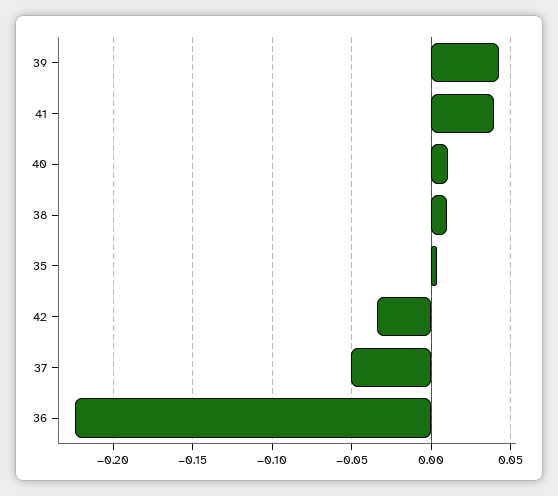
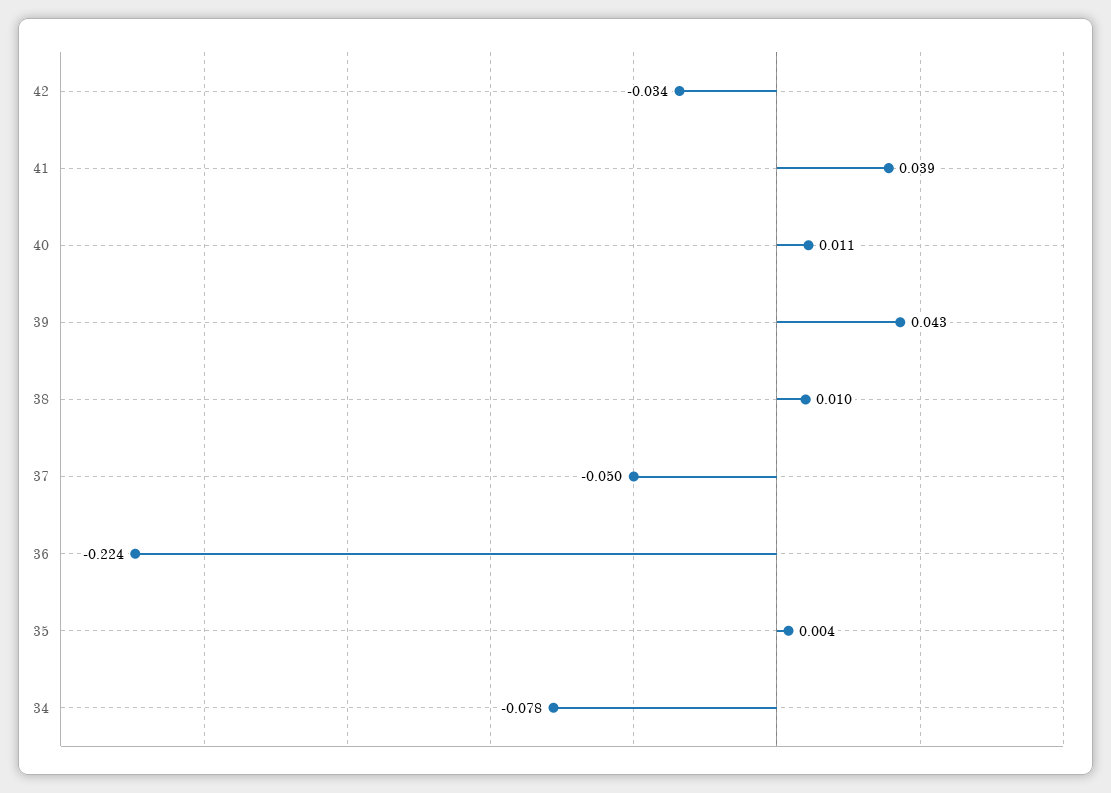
34: none -> -0.078

